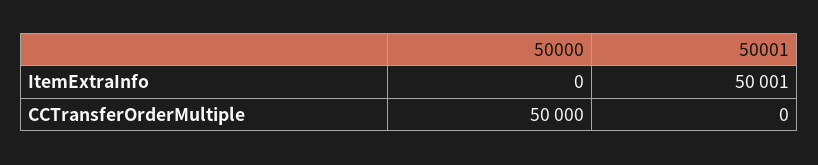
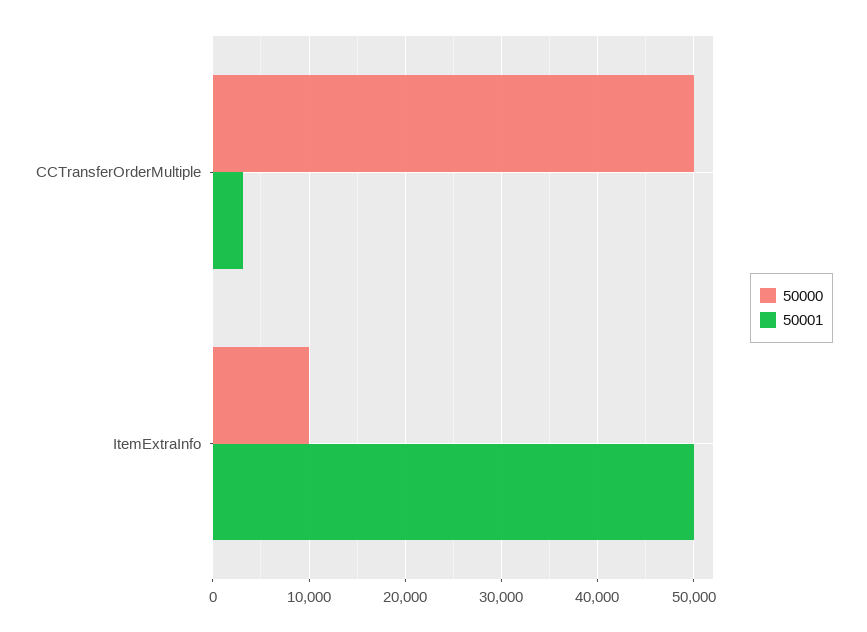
50000, ItemExtraInfo: 0 -> 10000
50001, CCTransferOrderMultiple: 0 -> 3000

